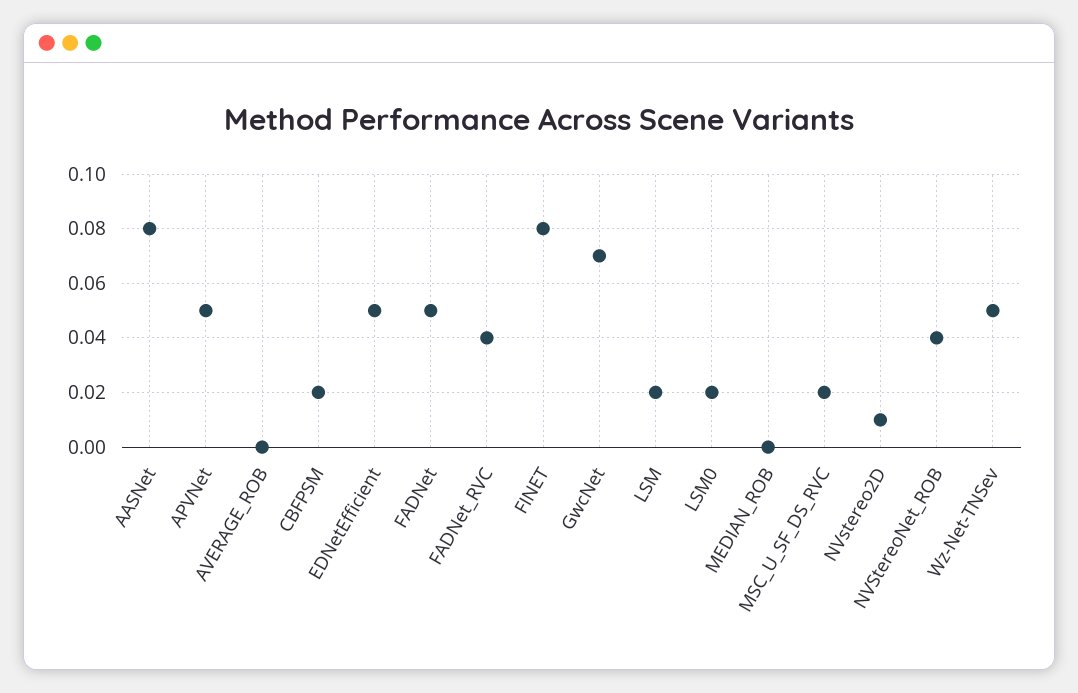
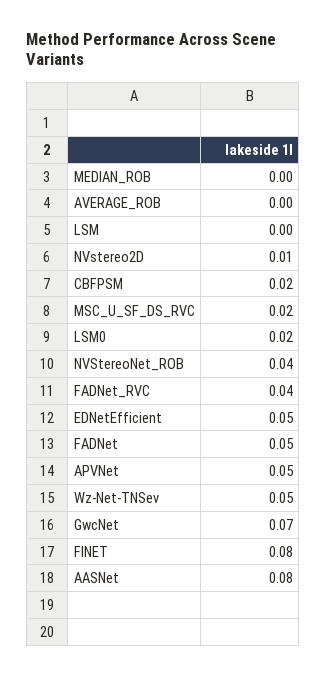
LSM: 0.02 -> 0

